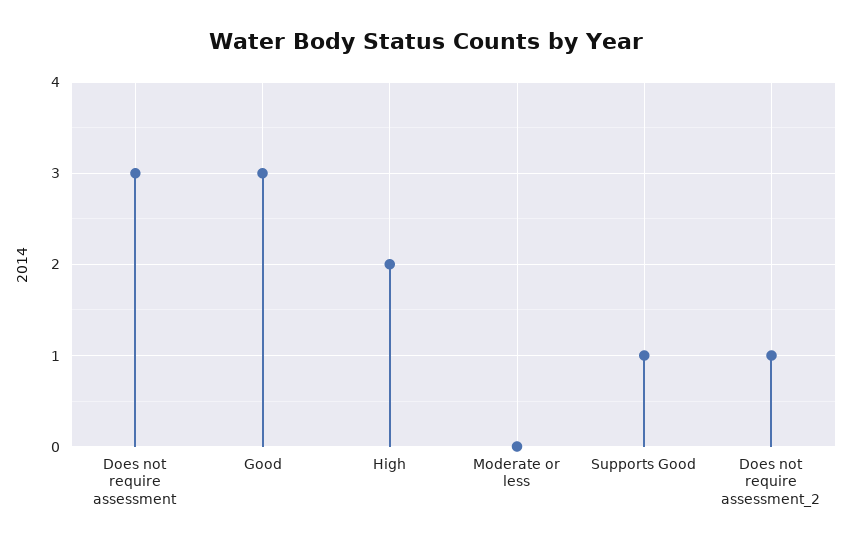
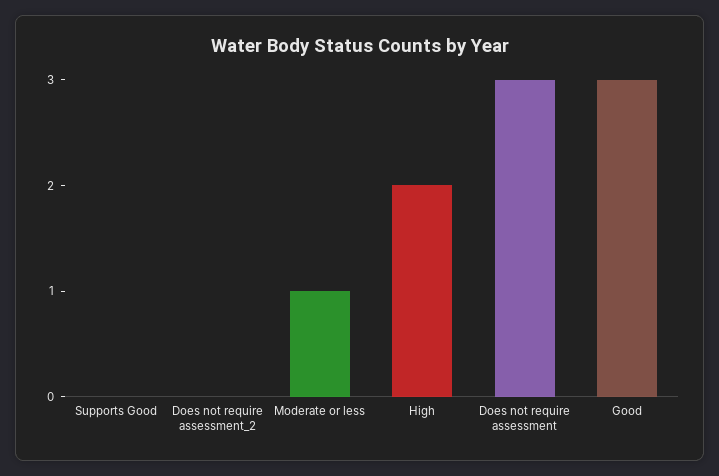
Moderate or less: 0 -> 1
Supports Good: 1 -> 0
Does not require assessment_2: 1 -> 0

